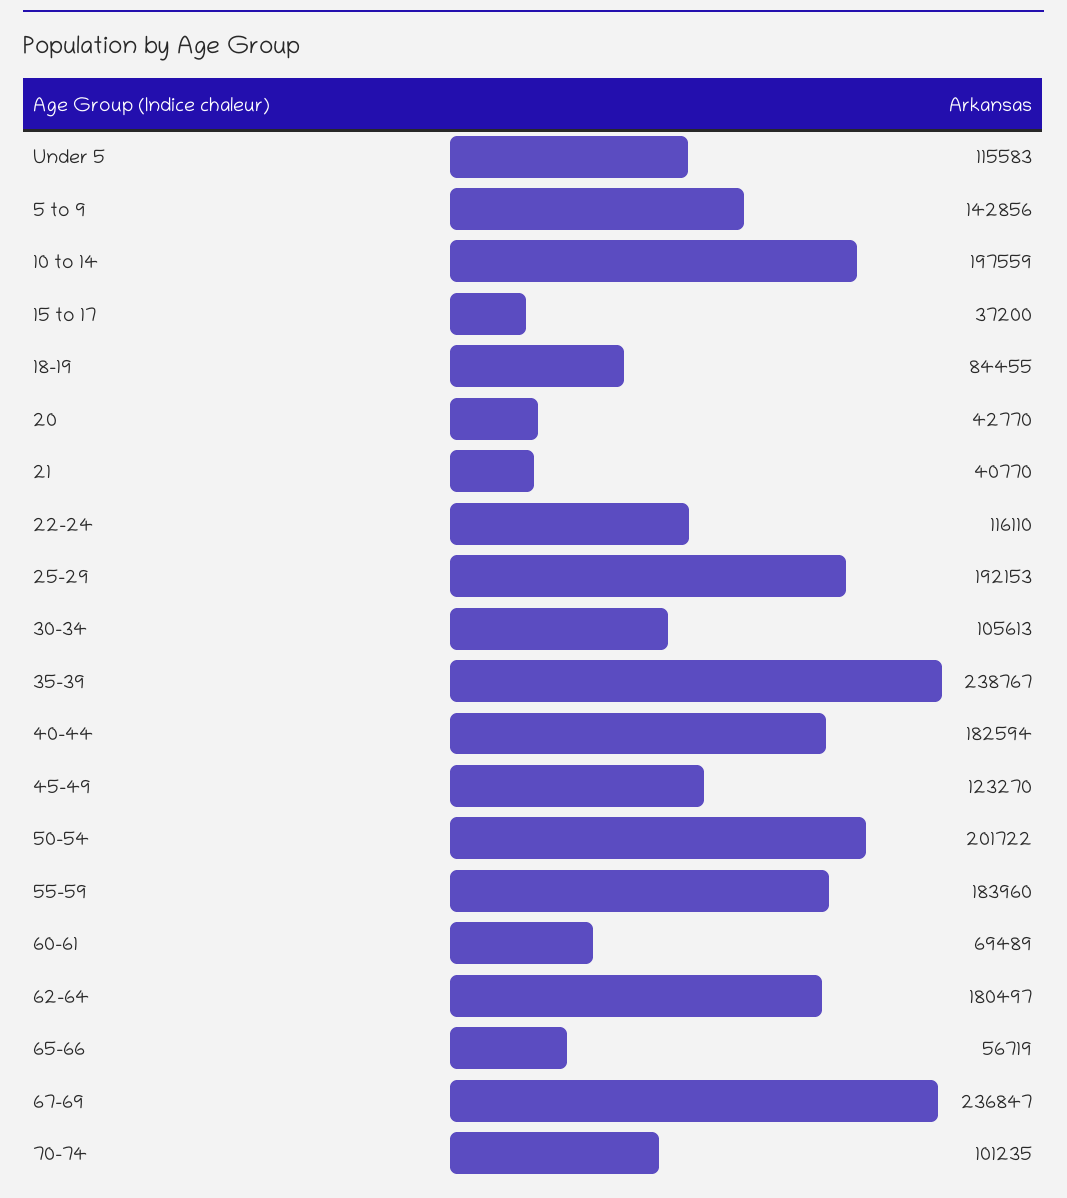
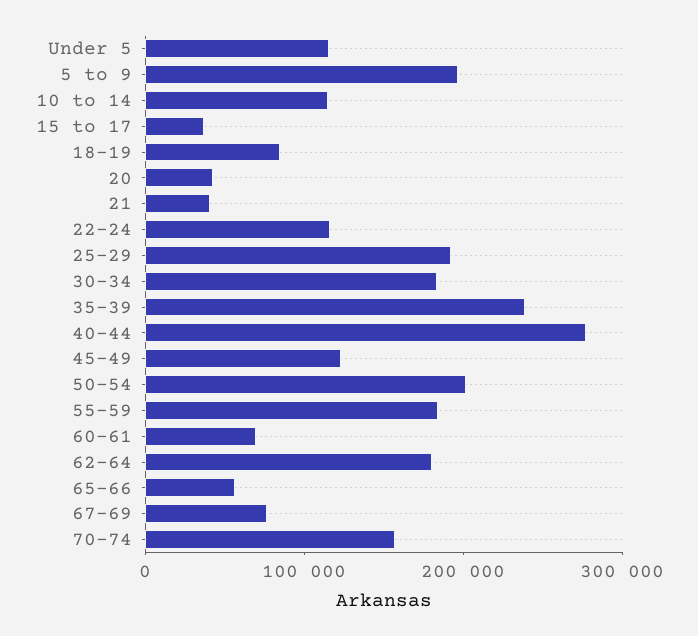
5 to 9: 142856 -> 200000
10 to 14: 197559 -> 120000
30-34: 105613 -> 180000
40-44: 182594 -> 280000
67-69: 236847 -> 80000
70-74: 101235 -> 160000

